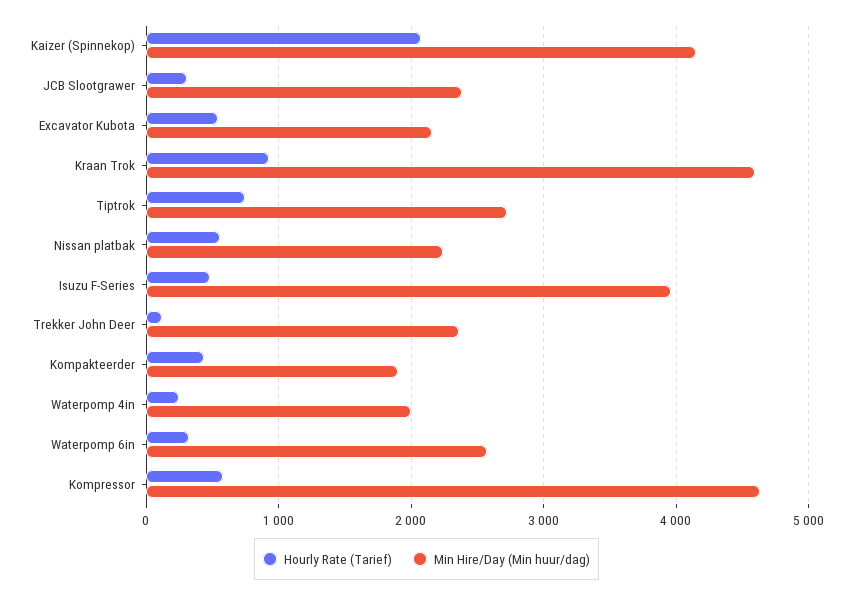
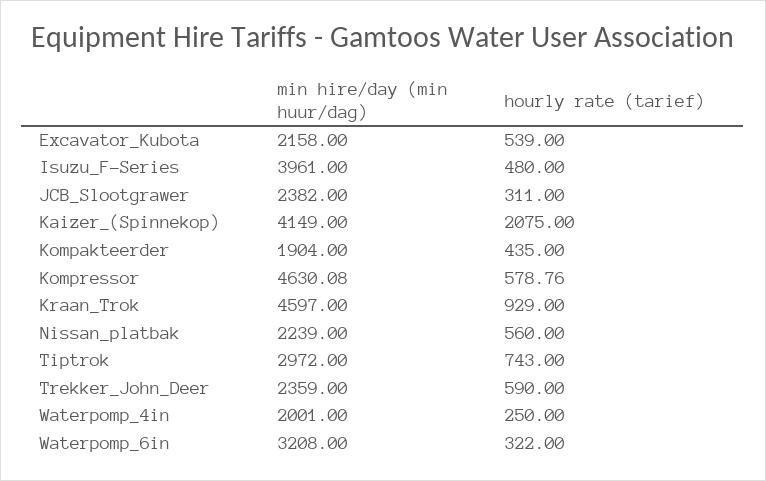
Min Hire/Day (Min huur/dag), Tiptrok: 2700 -> 2972
Hourly Rate (Tarief), Trekker John Deer: 100 -> 590
Min Hire/Day (Min huur/dag), Waterpomp 6in: 2600 -> 3208

